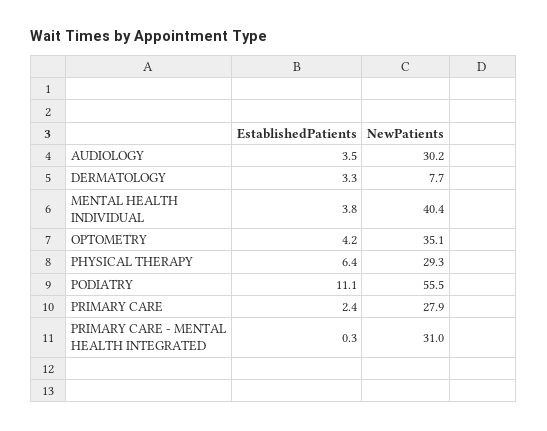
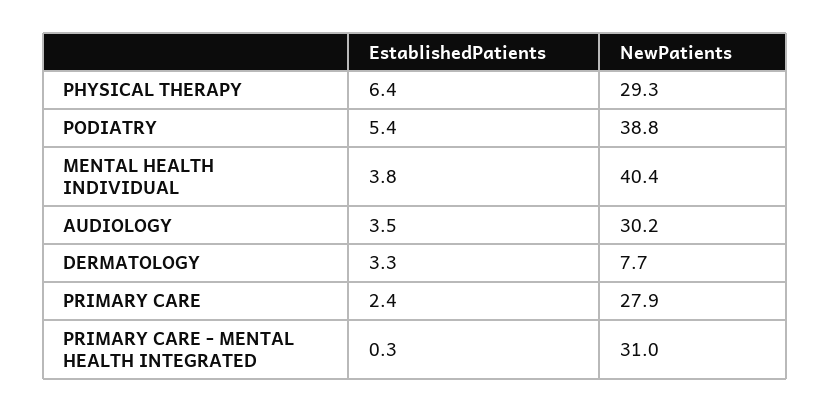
EstablishedPatients, OPTOMETRY: 4.2 -> none
NewPatients, OPTOMETRY: 35.1 -> none
EstablishedPatients, PODIATRY: 11.1 -> 5.4
NewPatients, PODIATRY: 55.5 -> 38.8

